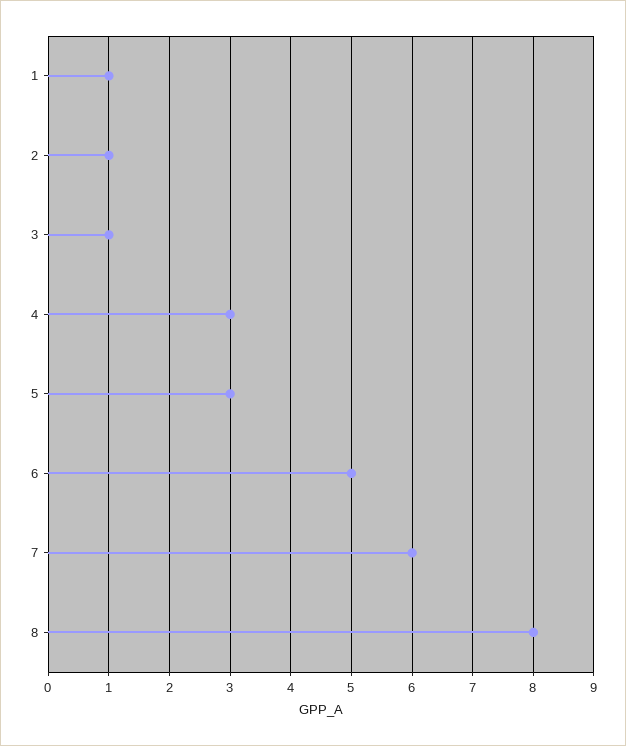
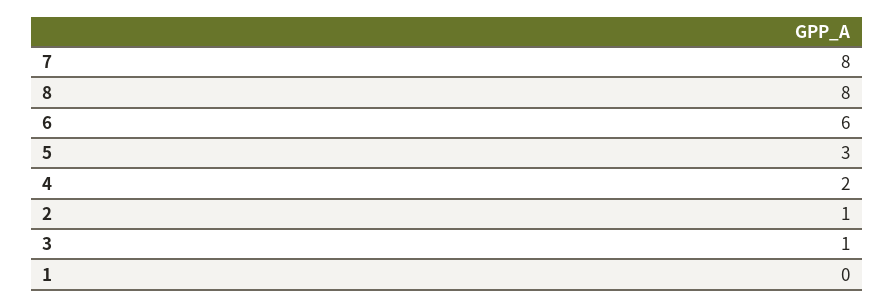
1: 1 -> 0
4: 3 -> 2
6: 5 -> 6
7: 6 -> 8

